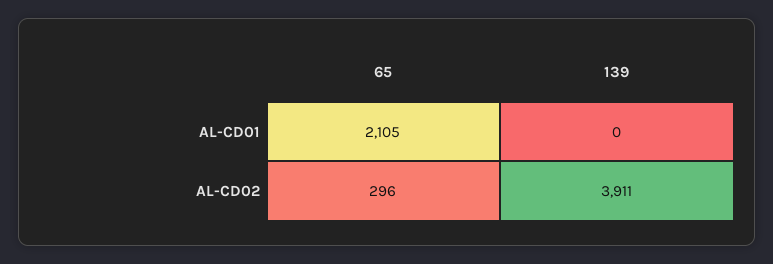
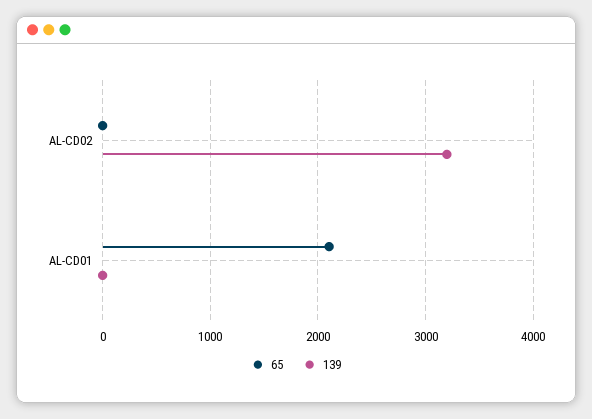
65, AL-CD02: 296 -> 0
139, AL-CD02: 3911 -> 3200

